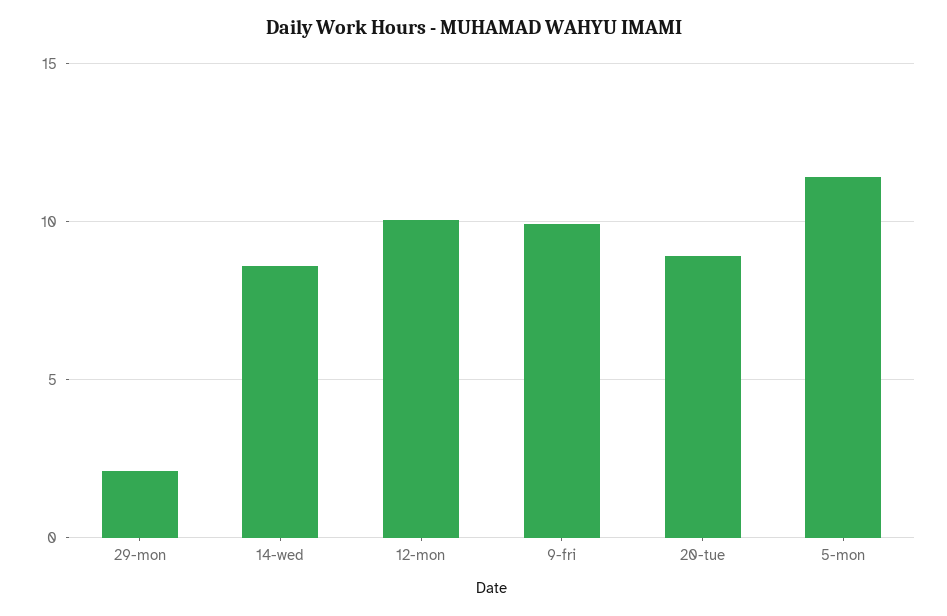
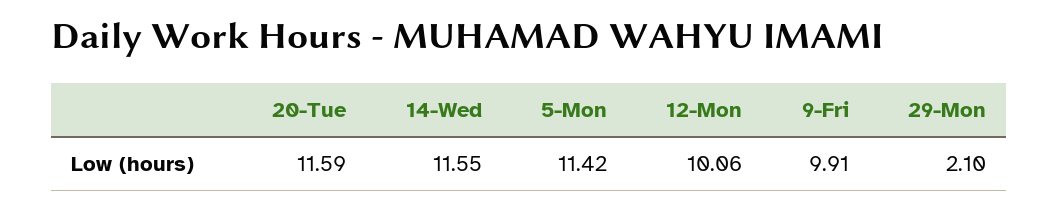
14-wed: 8.5 -> 11.55
20-tue: 9 -> 11.59

